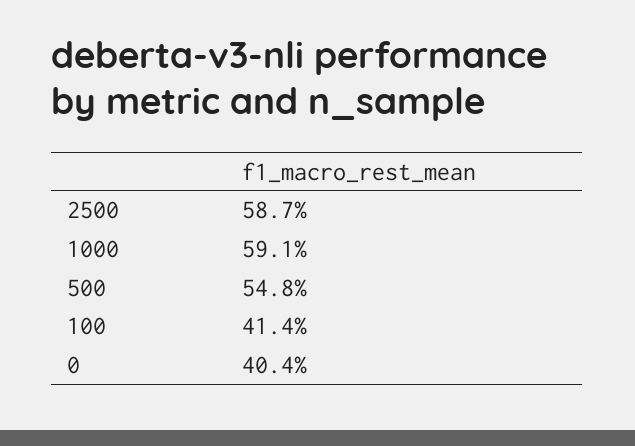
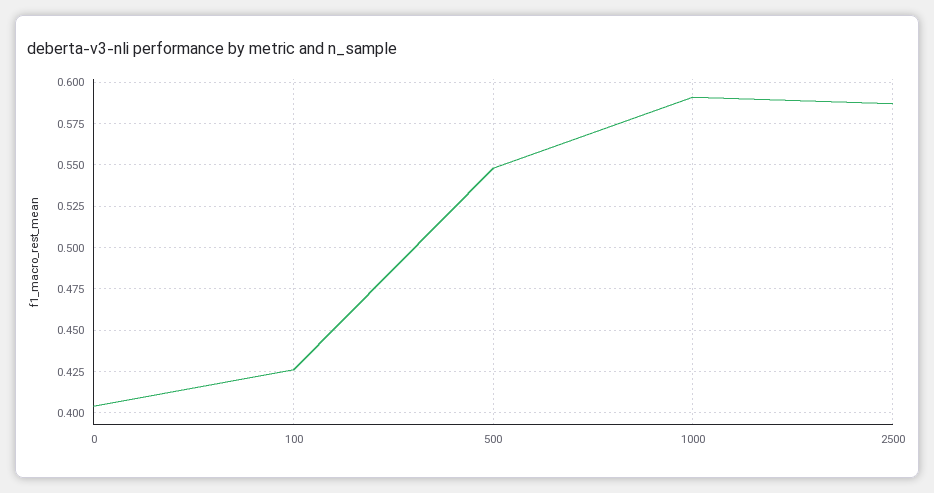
100: 0.414 -> 0.425

